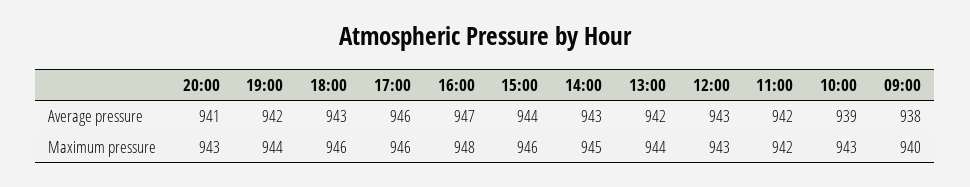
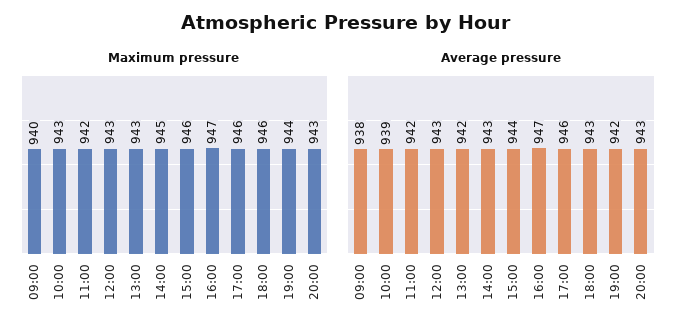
Average pressure, 20:00: 941 -> 943
Maximum pressure, 16:00: 948 -> 947
Maximum pressure, 13:00: 944 -> 943

